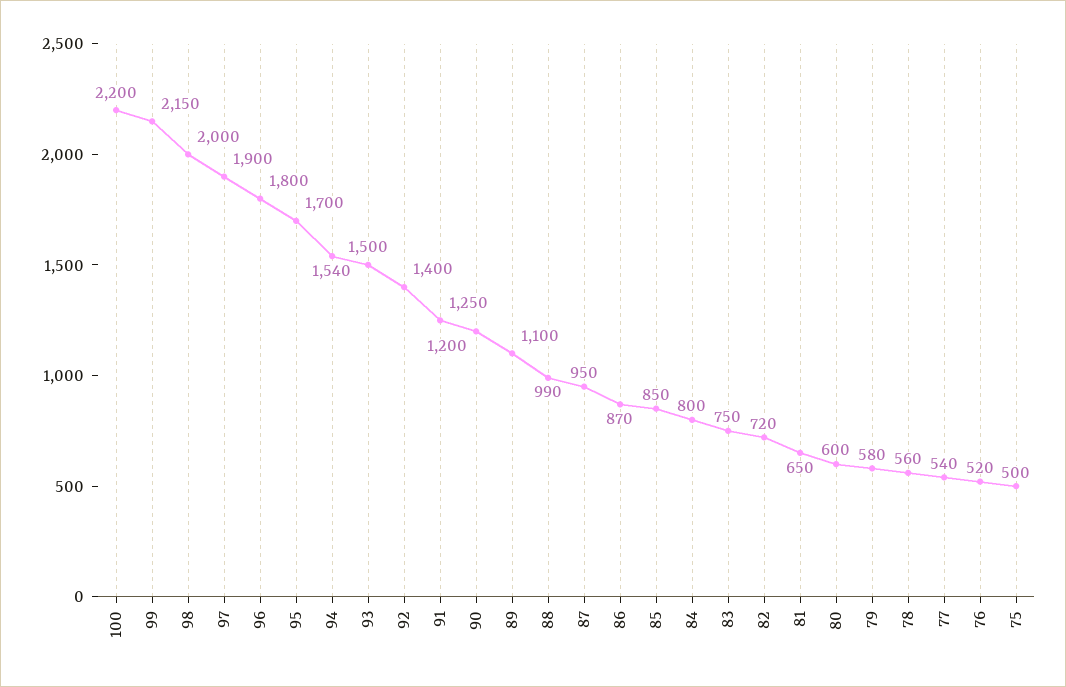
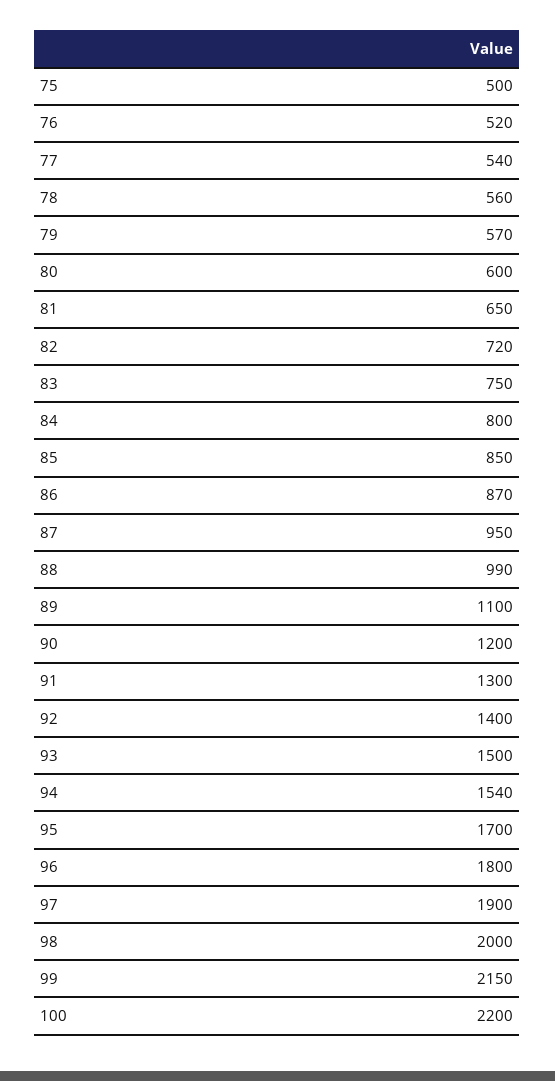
91: 1250 -> 1300
79: 580 -> 570

